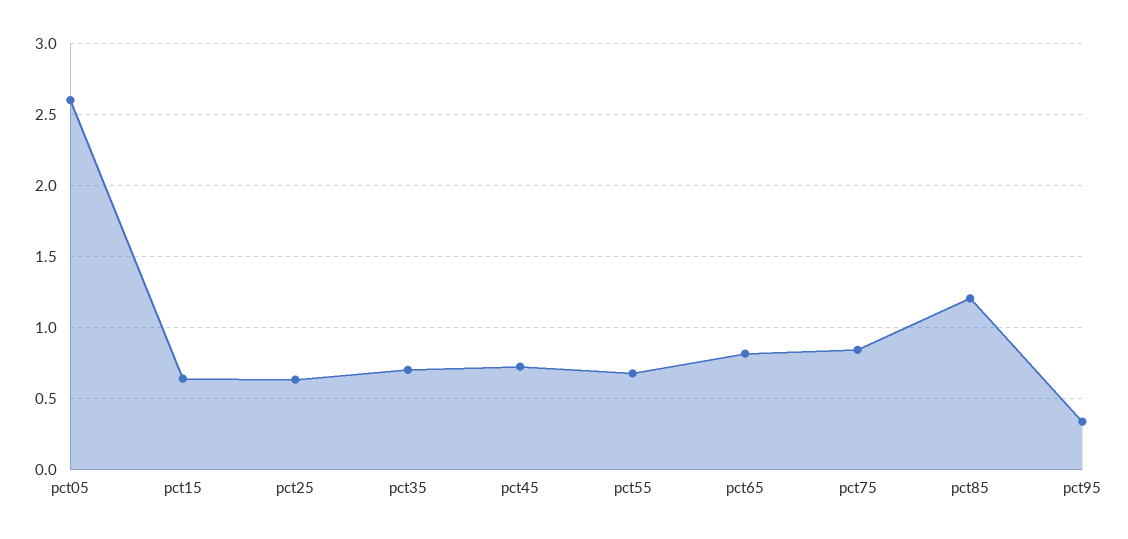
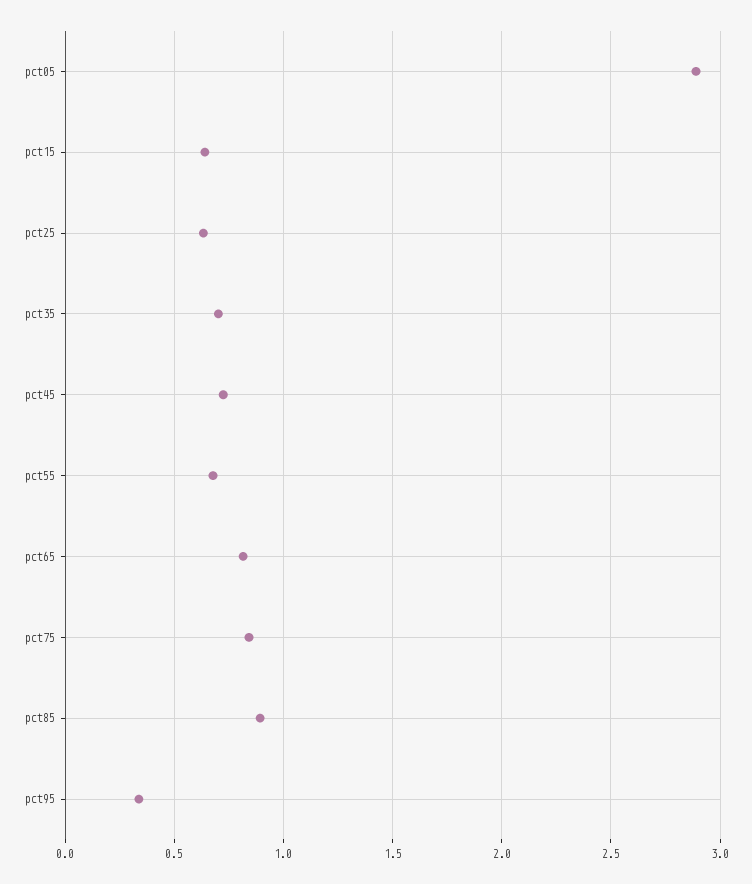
pct05: 2.6 -> 2.9
pct85: 1.2 -> 0.9

